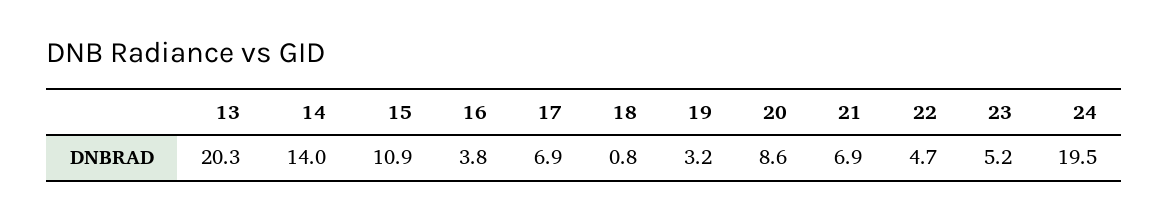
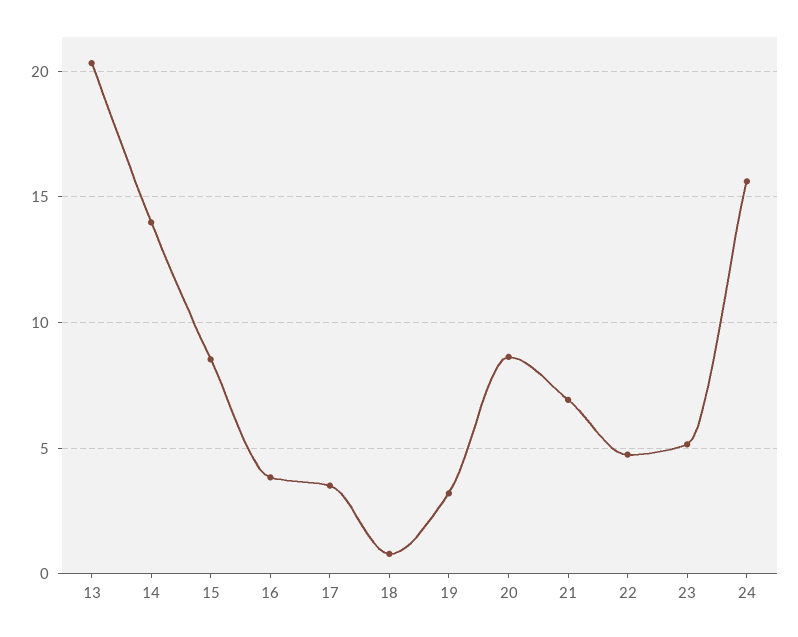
15: 10.9 -> 8.5
17: 6.9 -> 3.5
24: 19.5 -> 15.5

